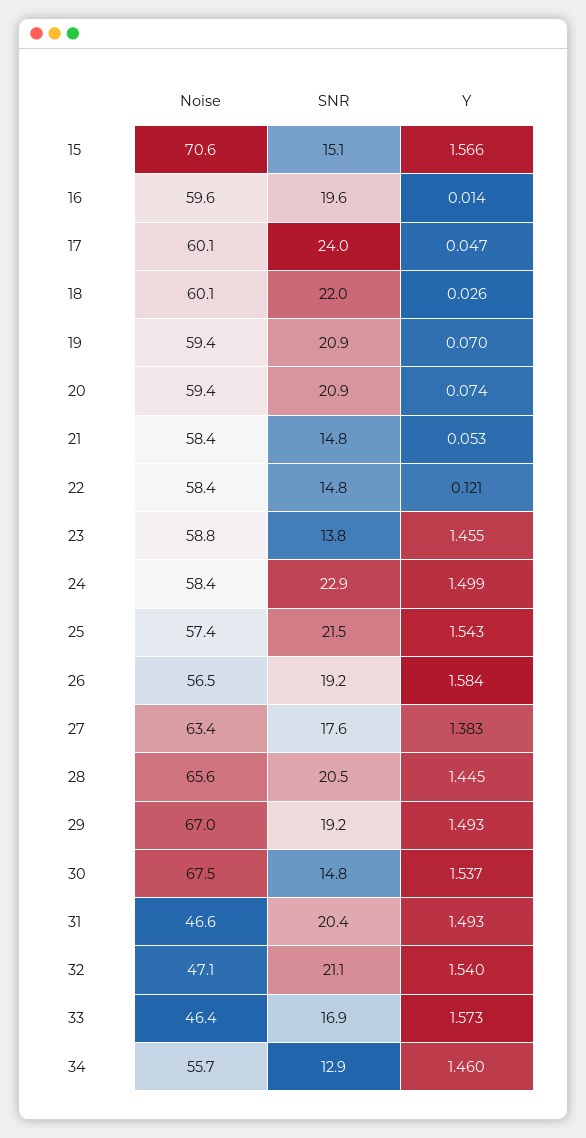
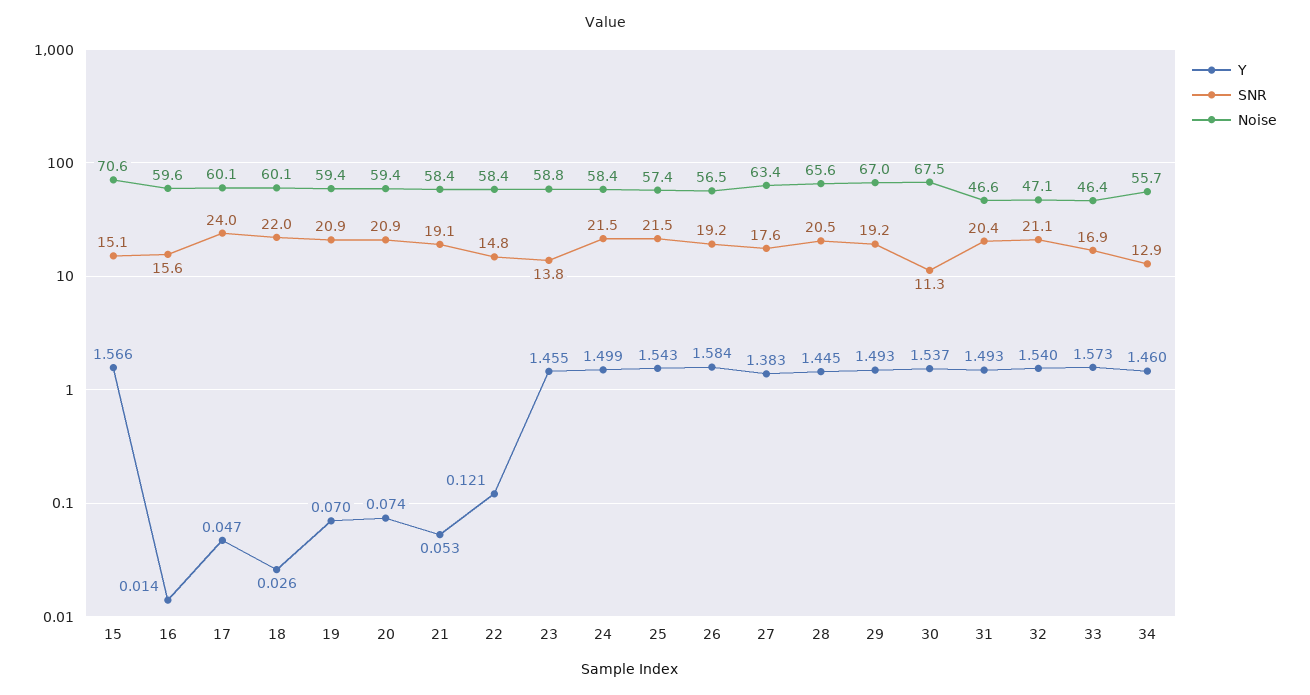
SNR, 16: 19.6 -> 15.6
SNR, 21: 14.8 -> 19.1
SNR, 24: 22.9 -> 21.5
SNR, 30: 14.8 -> 11.3

